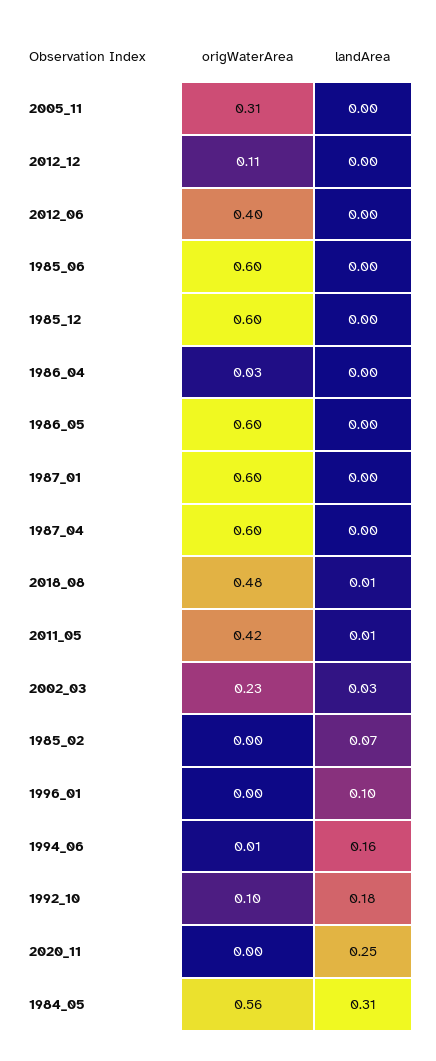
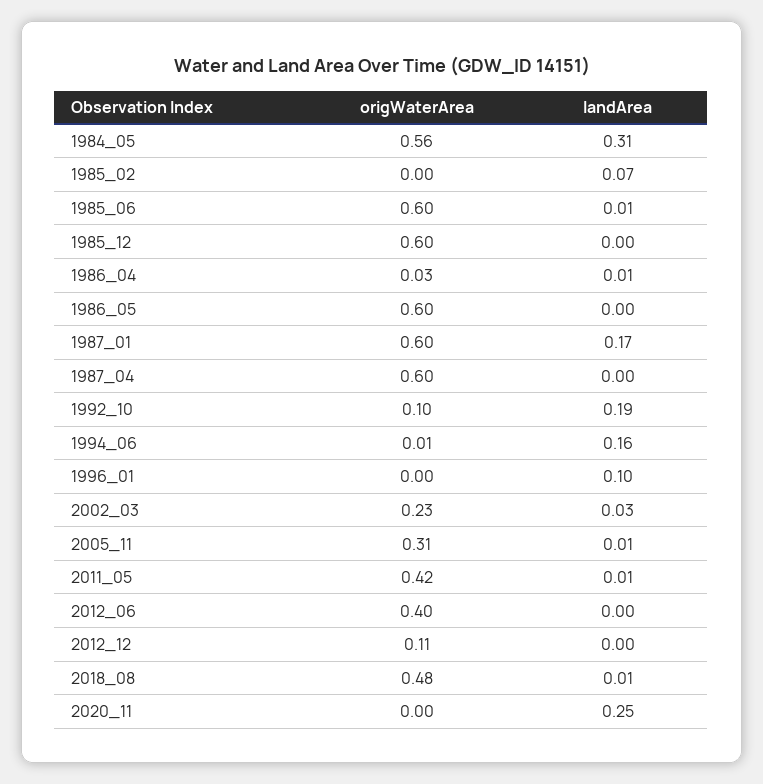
landArea, 2005_11: 0 -> 0.01
landArea, 1985_06: 0 -> 0.01
landArea, 1986_04: 0 -> 0.01
landArea, 1987_01: 0 -> 0.17
landArea, 1992_10: 0.18 -> 0.19

